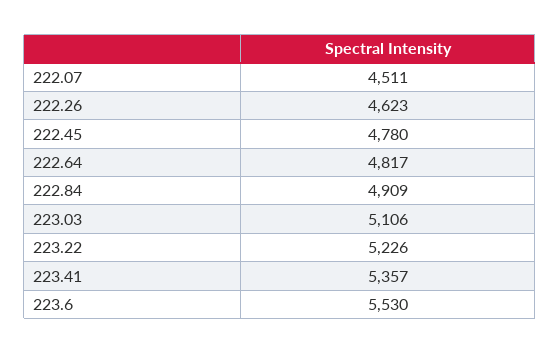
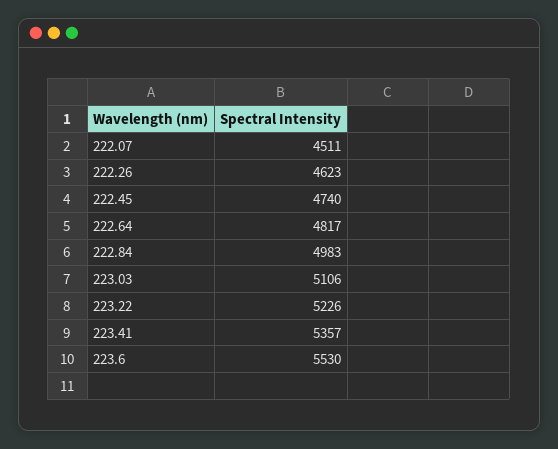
222.45: 4780 -> 4740
222.84: 4909 -> 4983

